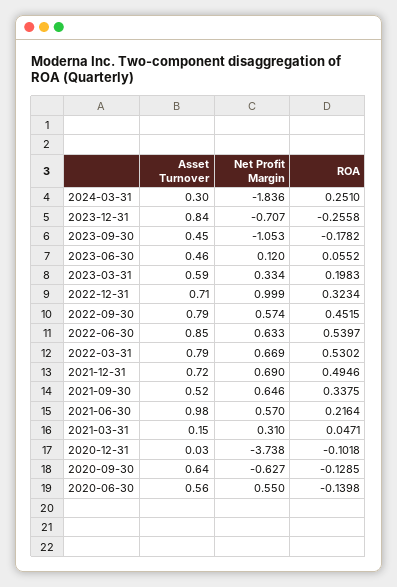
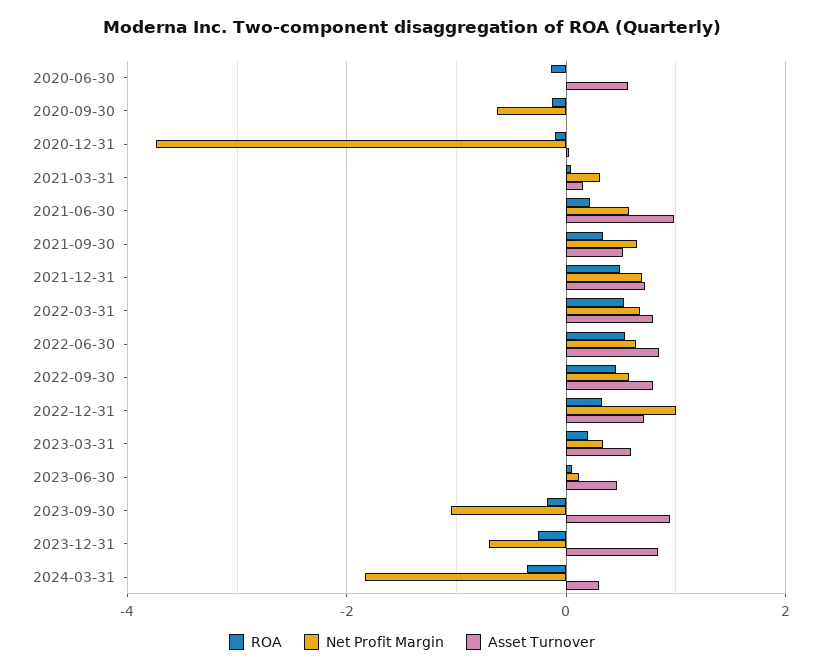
ROA, 2024-03-31: 0.251 -> -0.4
Asset Turnover, 2023-09-30: 0.45 -> 1
Asset Turnover, 2020-09-30: 0.64 -> 0
Net Profit Margin, 2020-06-30: 0.55 -> 0

